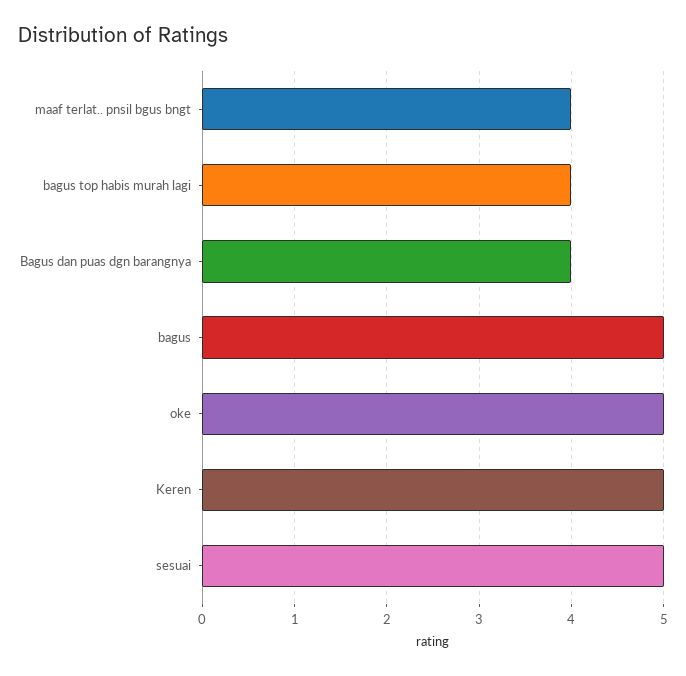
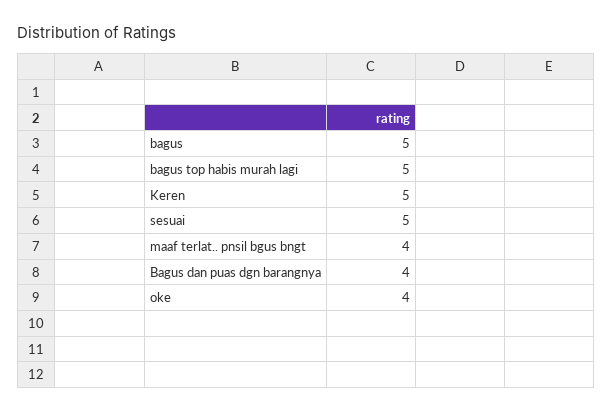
bagus top habis murah lagi: 4 -> 5
oke: 5 -> 4

